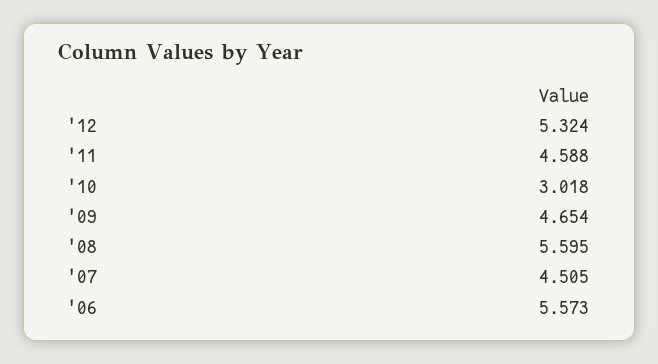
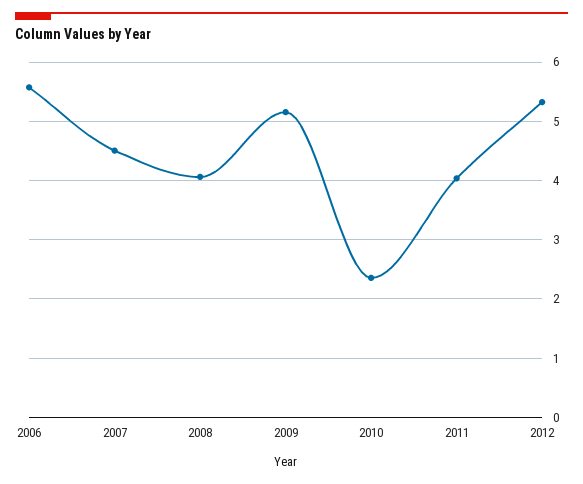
'11: 4.588 -> 4
'10: 3.018 -> 2.4
'09: 4.654 -> 5.2
'08: 5.595 -> 4

